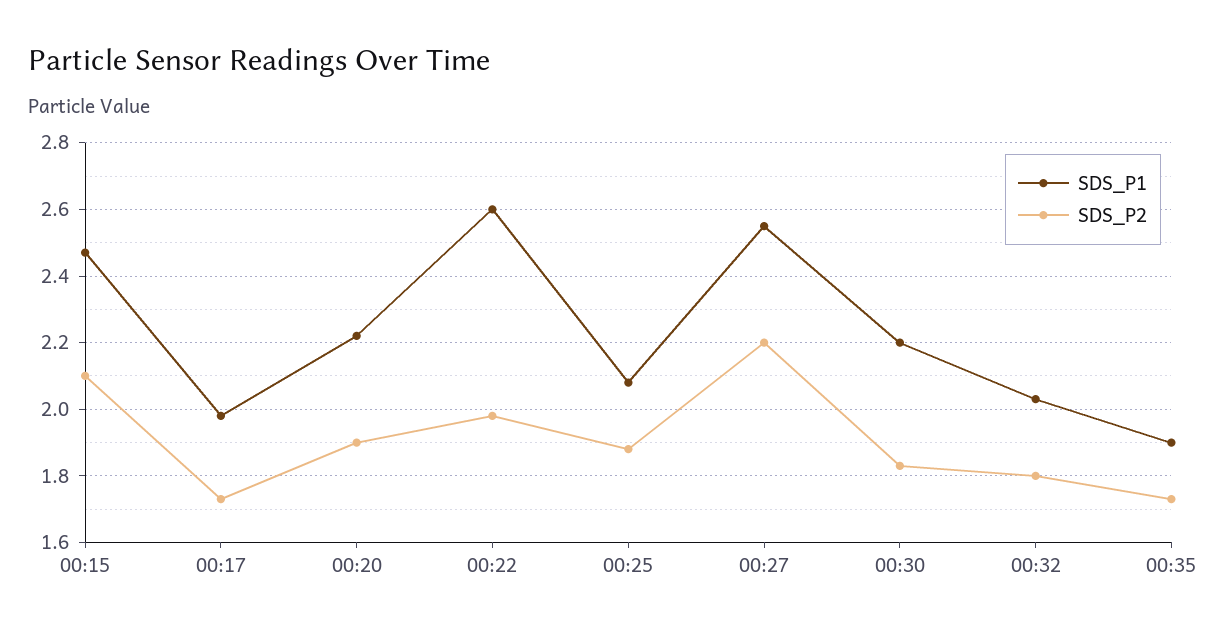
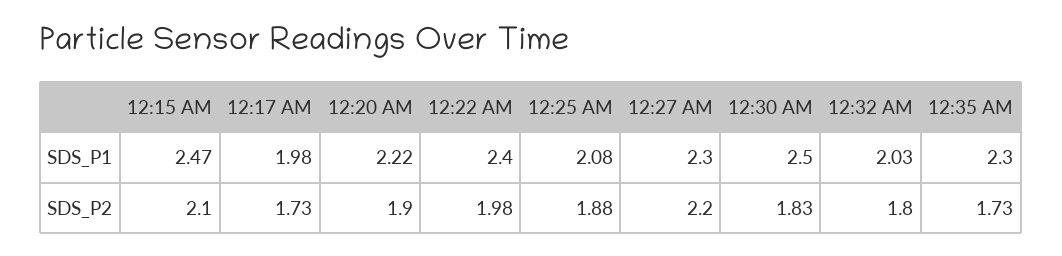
SDS_P1, 00:22: 2.6 -> 2.4
SDS_P1, 00:27: 2.55 -> 2.3
SDS_P1, 00:30: 2.2 -> 2.5
SDS_P1, 00:35: 1.9 -> 2.3

